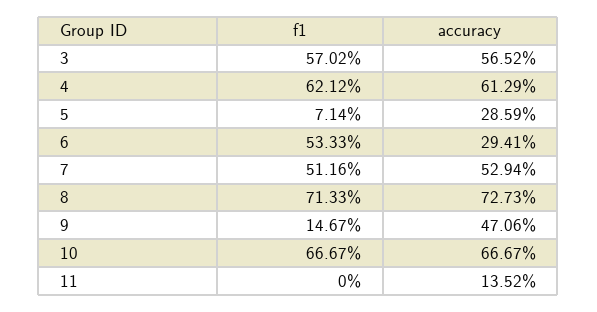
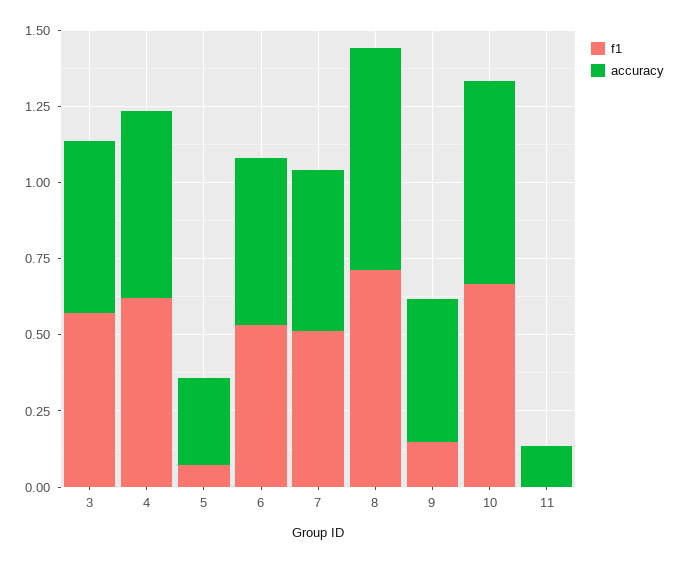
accuracy, 6: 0.2941 -> 0.55

